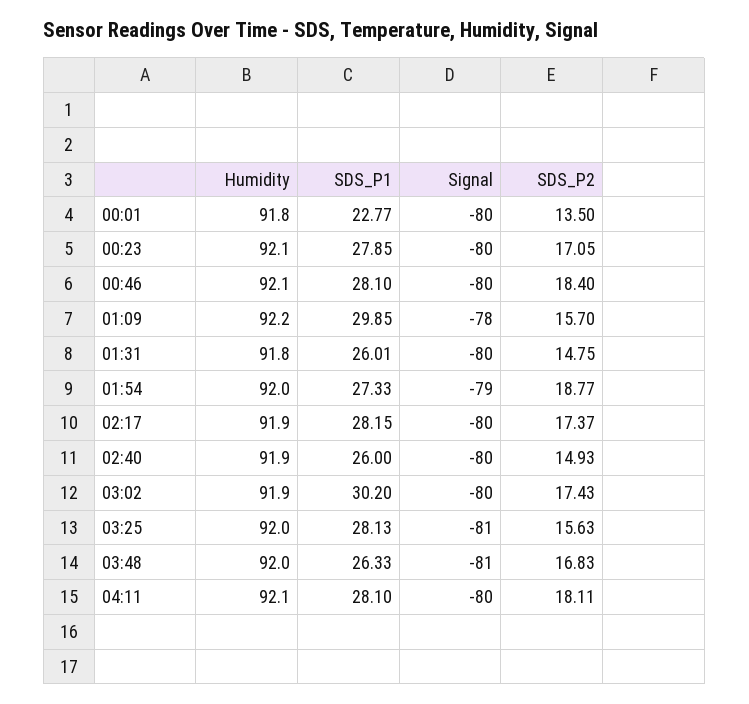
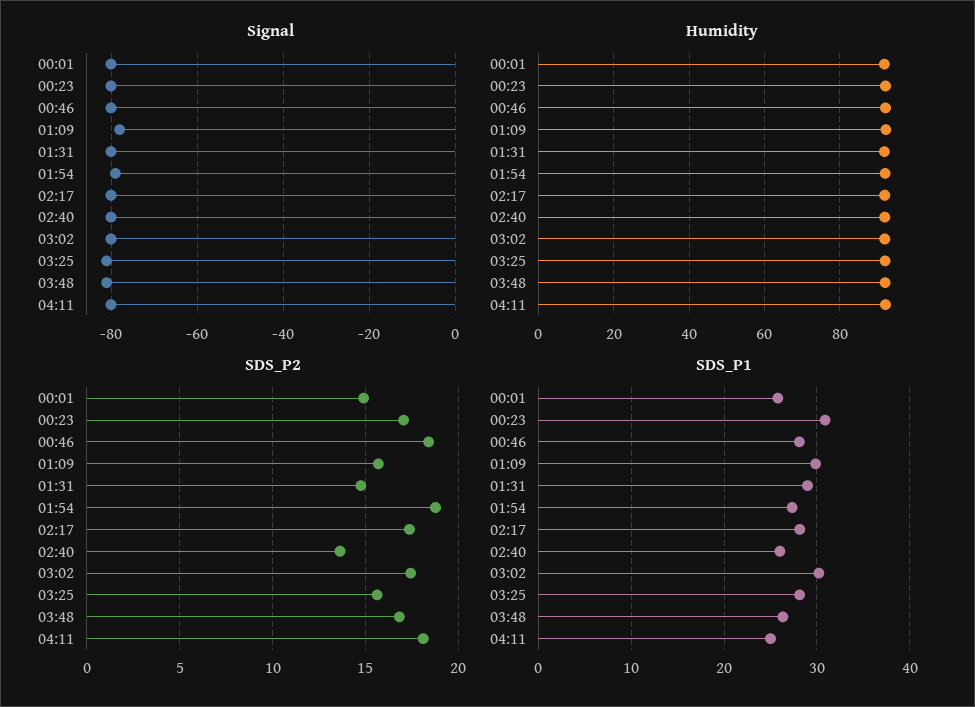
SDS_P1, 00:01: 22.77 -> 26
SDS_P2, 00:01: 13.5 -> 15
SDS_P1, 00:23: 27.85 -> 31
SDS_P1, 01:31: 26.01 -> 29
SDS_P2, 02:40: 14.93 -> 13.5
SDS_P1, 04:11: 28.1 -> 25

